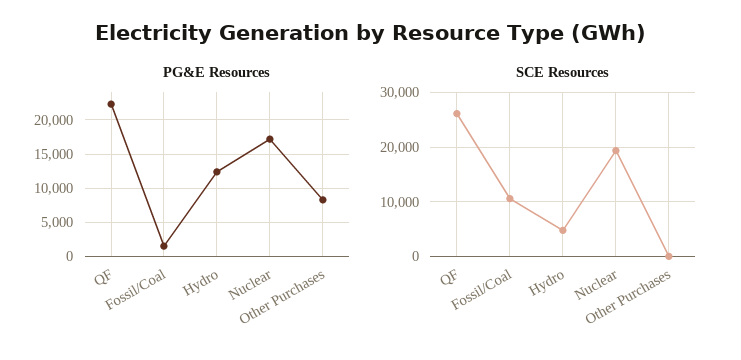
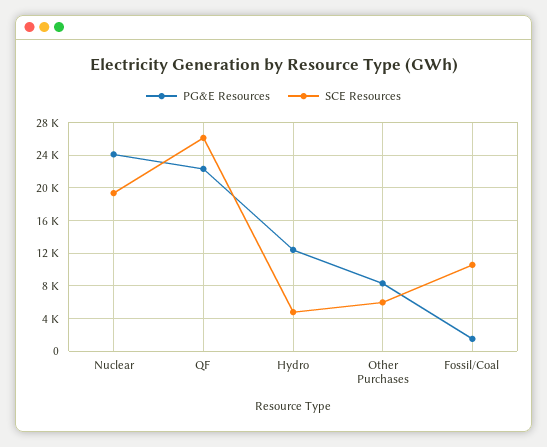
PG&E Resources, Nuclear: 17000 -> 24000
SCE Resources, Other Purchases: 0 -> 6000

